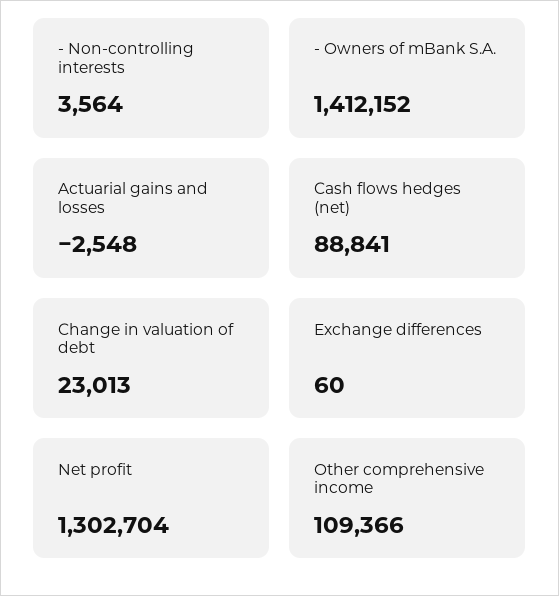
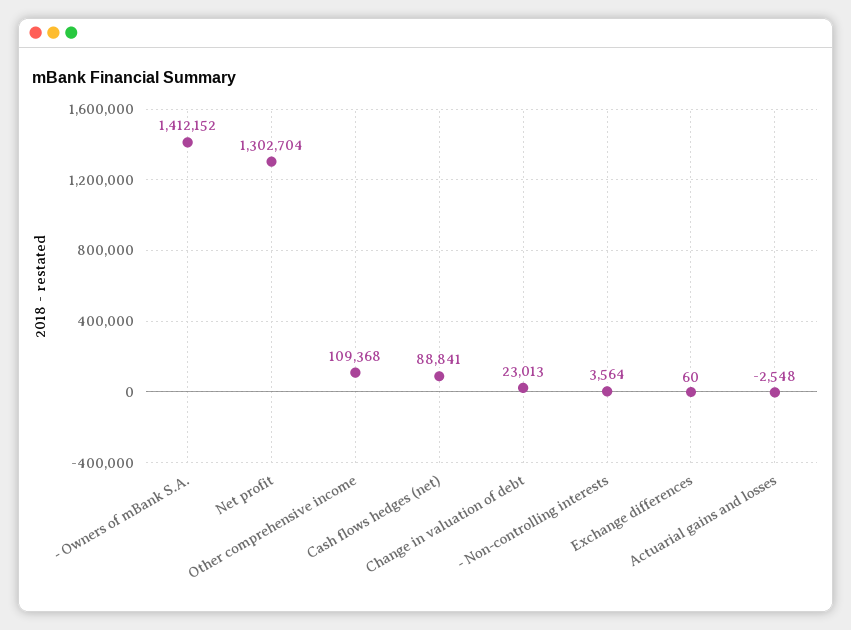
Other comprehensive income: 109366 -> 109368

